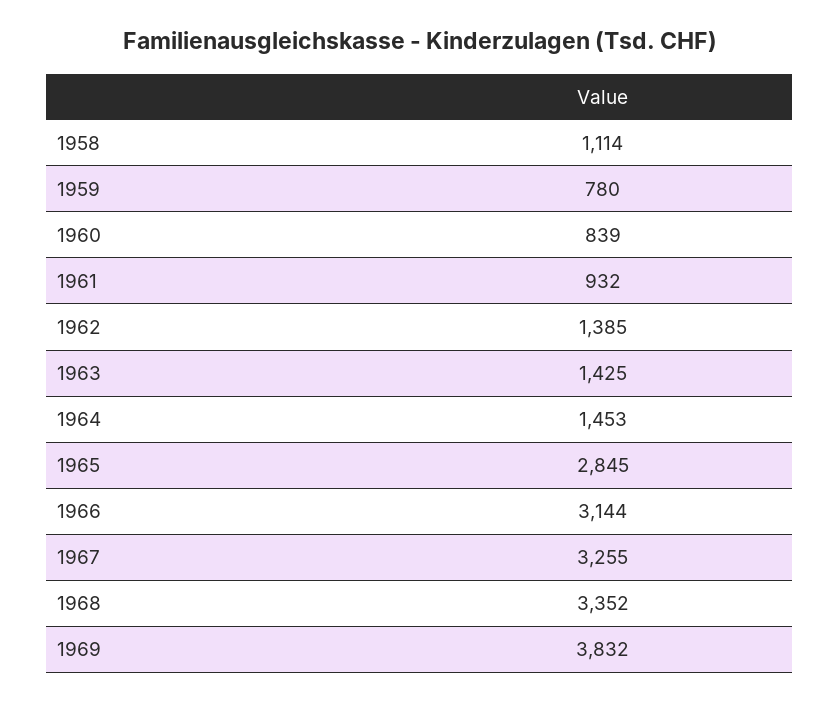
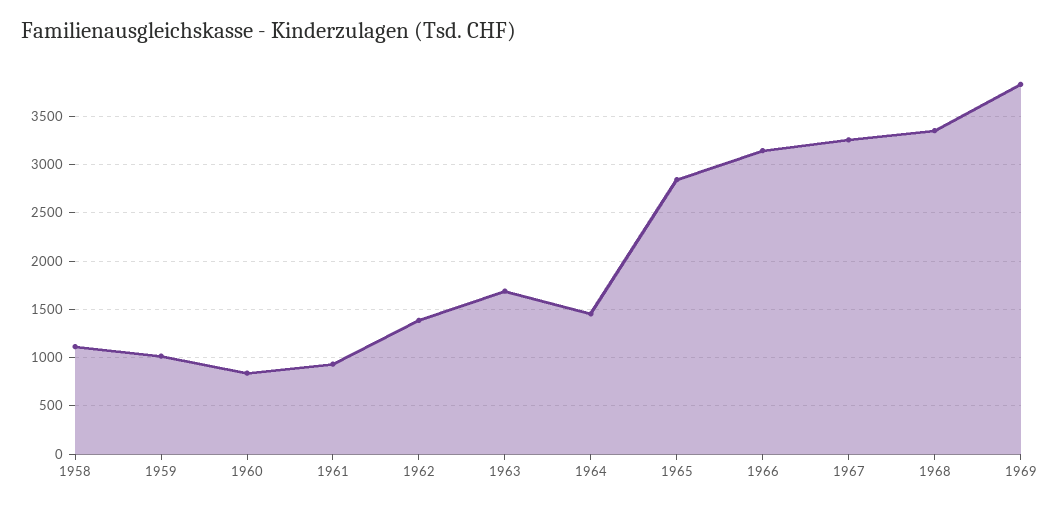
1959: 780 -> 1000
1963: 1425 -> 1700

